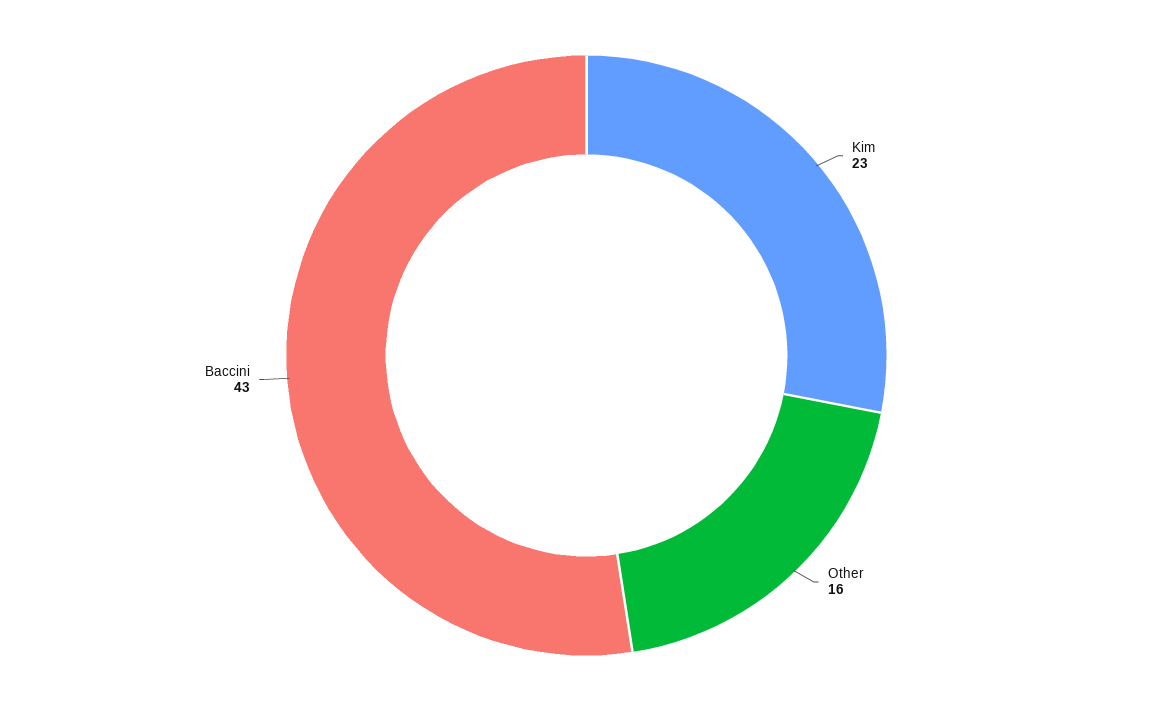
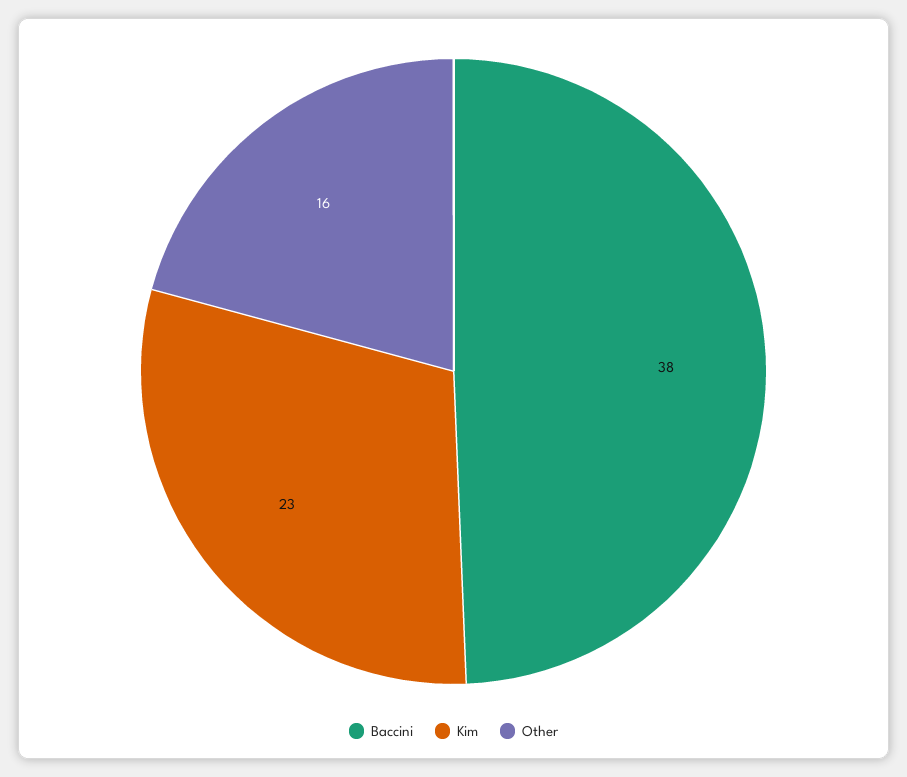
Baccini: 43 -> 38

